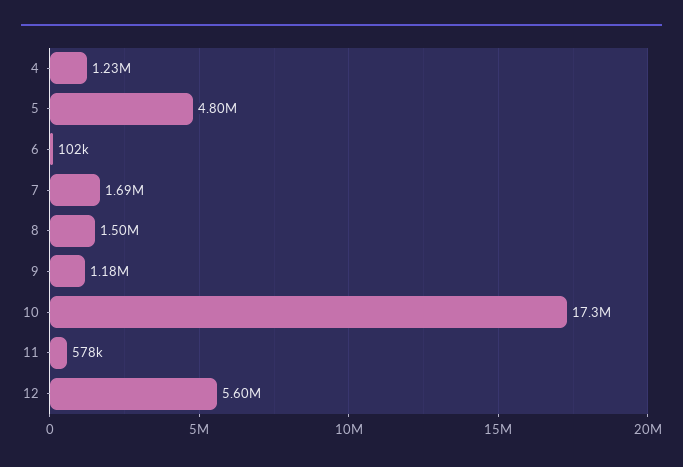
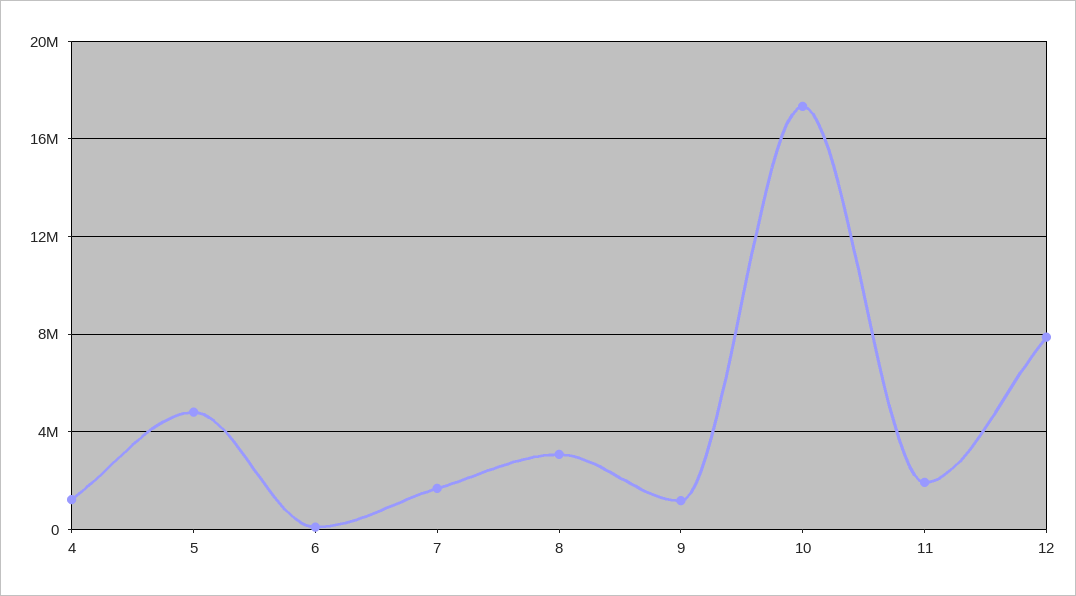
8: 1500000 -> 3000000
11: 578000 -> 2000000
12: 5600000 -> 8000000

